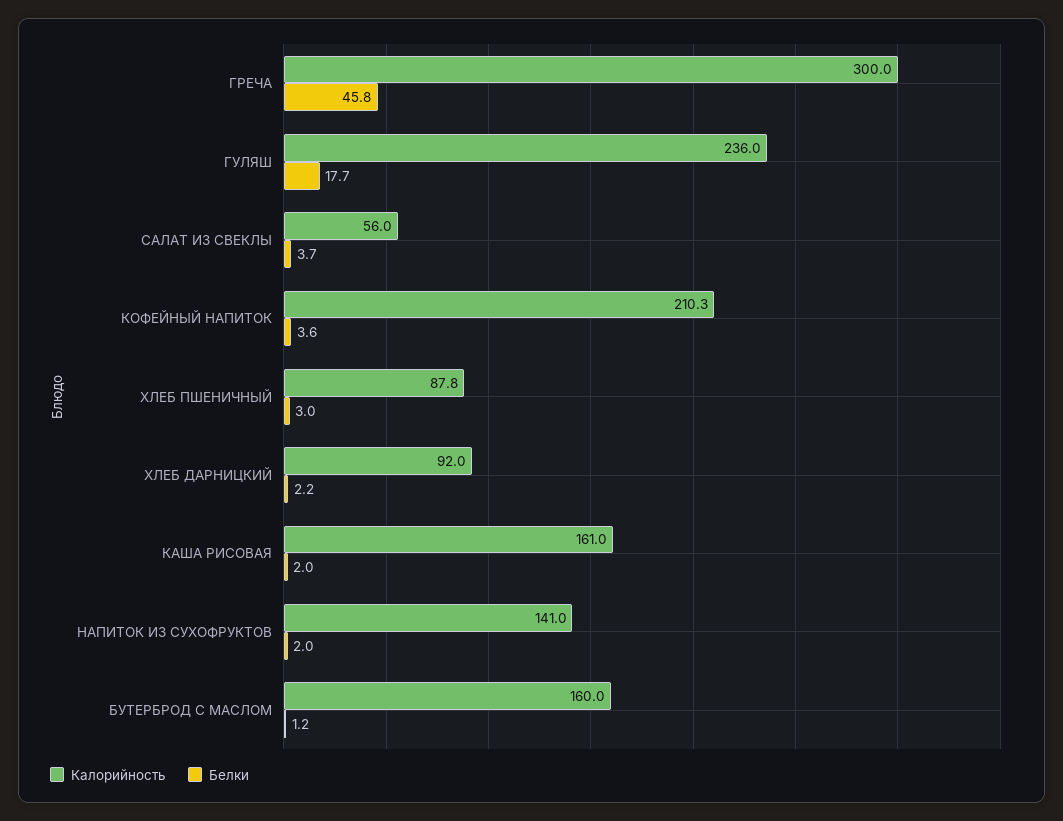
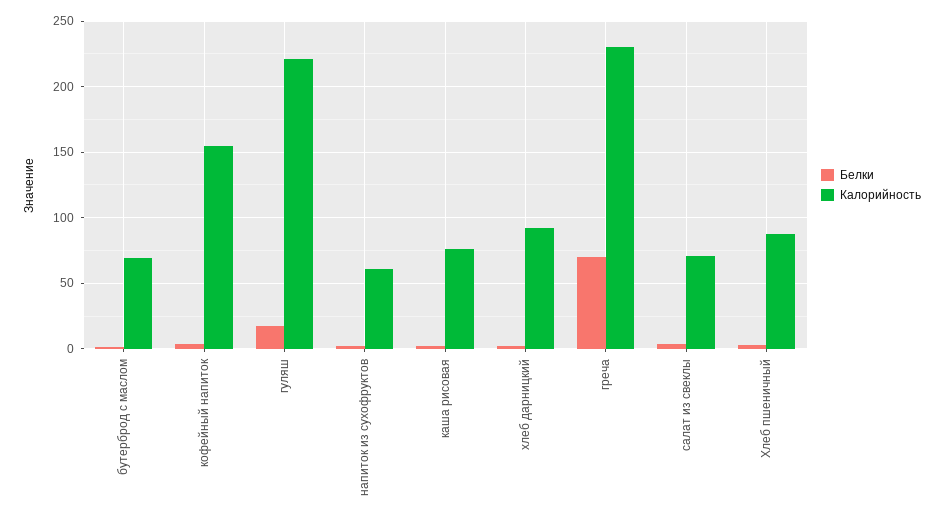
Калорийность, ГРЕЧА: 300 -> 230
Белки, ГРЕЧА: 45.8 -> 70
Калорийность, ГУЛЯШ: 236 -> 220
Калорийность, САЛАТ ИЗ СВЕКЛЫ: 56 -> 70
Калорийность, КОФЕЙНЫЙ НАПИТОК: 210.3 -> 155
Калорийность, КАША РИСОВАЯ: 161 -> 75
Калорийность, НАПИТОК ИЗ СУХОФРУКТОВ: 141 -> 60
Калорийность, БУТЕРБРОД С МАСЛОМ: 160 -> 70

